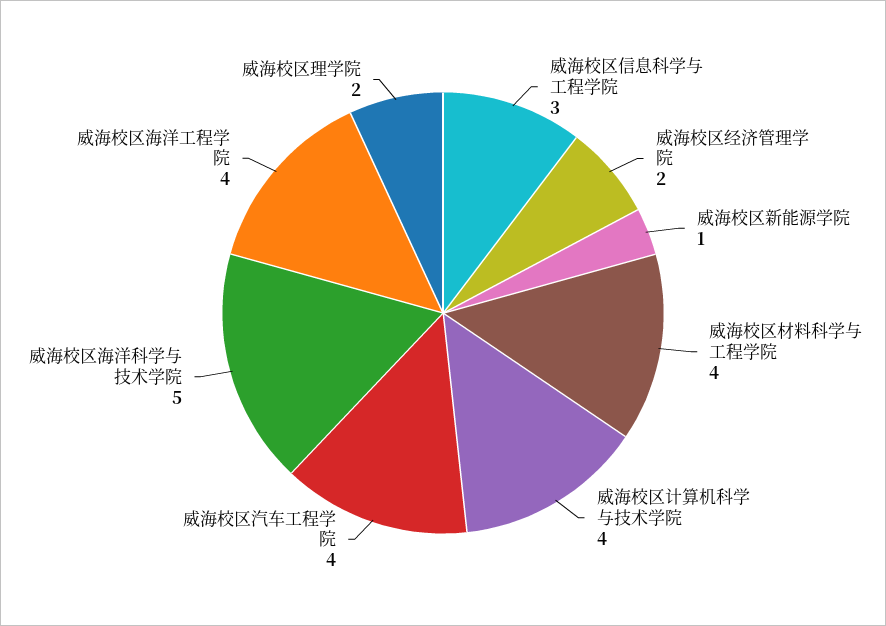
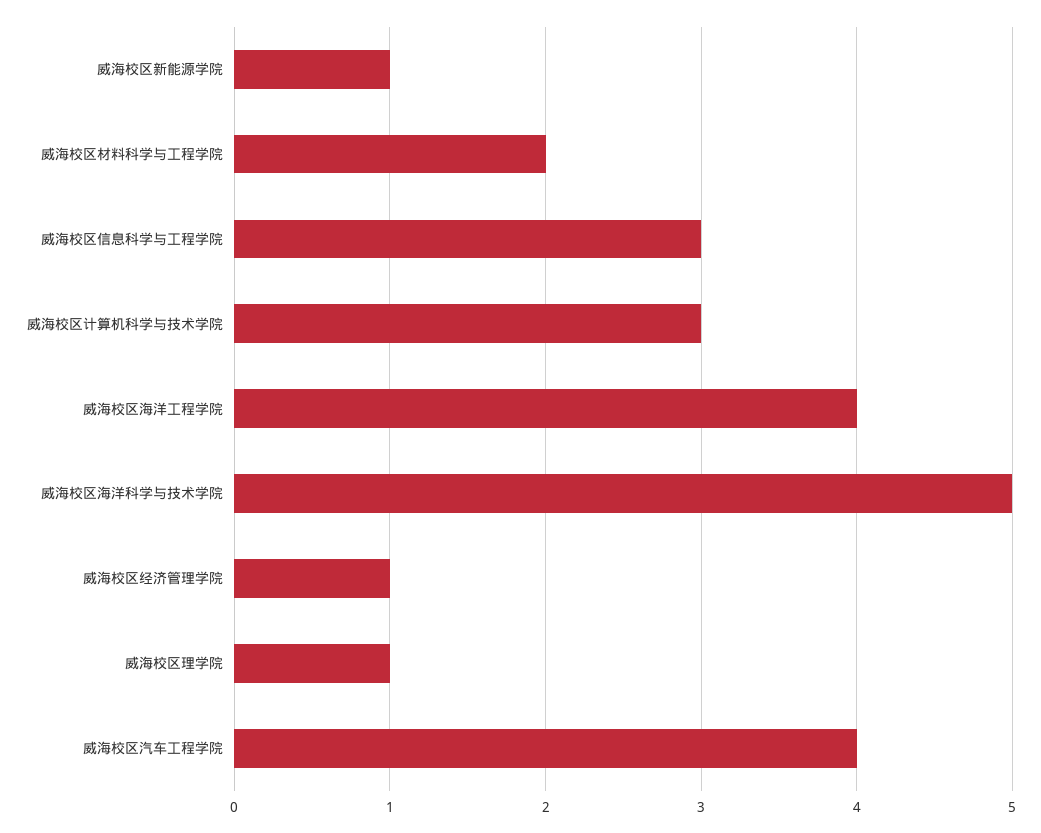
威海校区经济管理学院: 2 -> 1
威海校区材料科学与工程学院: 4 -> 2
威海校区计算机科学与技术学院: 4 -> 3
威海校区理学院: 2 -> 1

